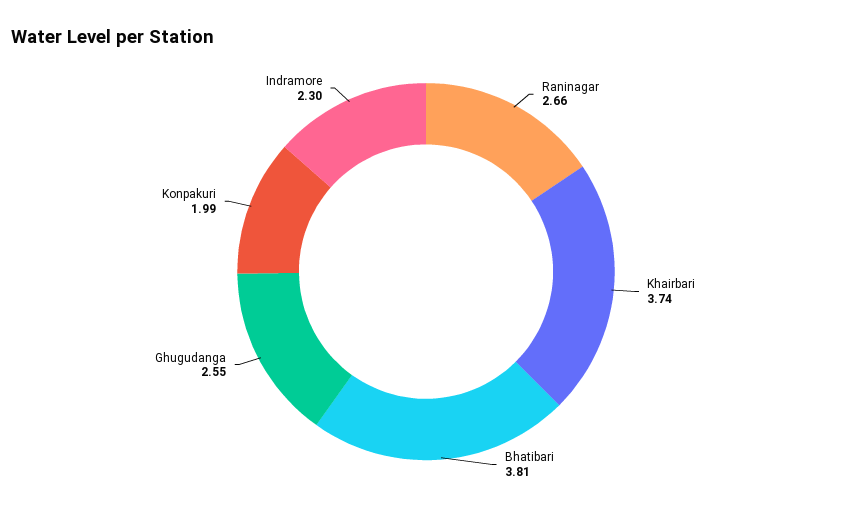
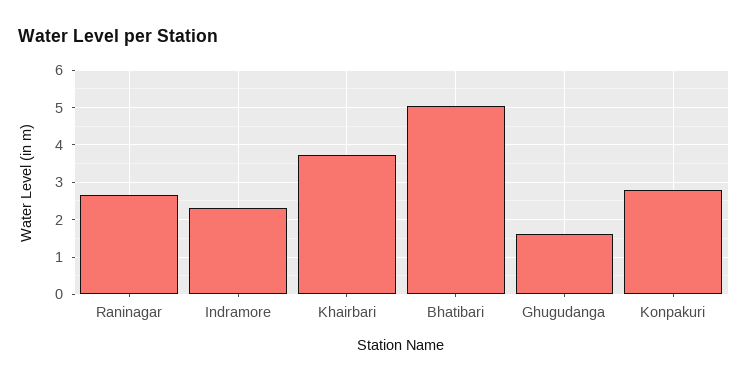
Bhatibari: 3.81 -> 5
Ghugudanga: 2.55 -> 1.6
Konpakuri: 1.99 -> 2.8

